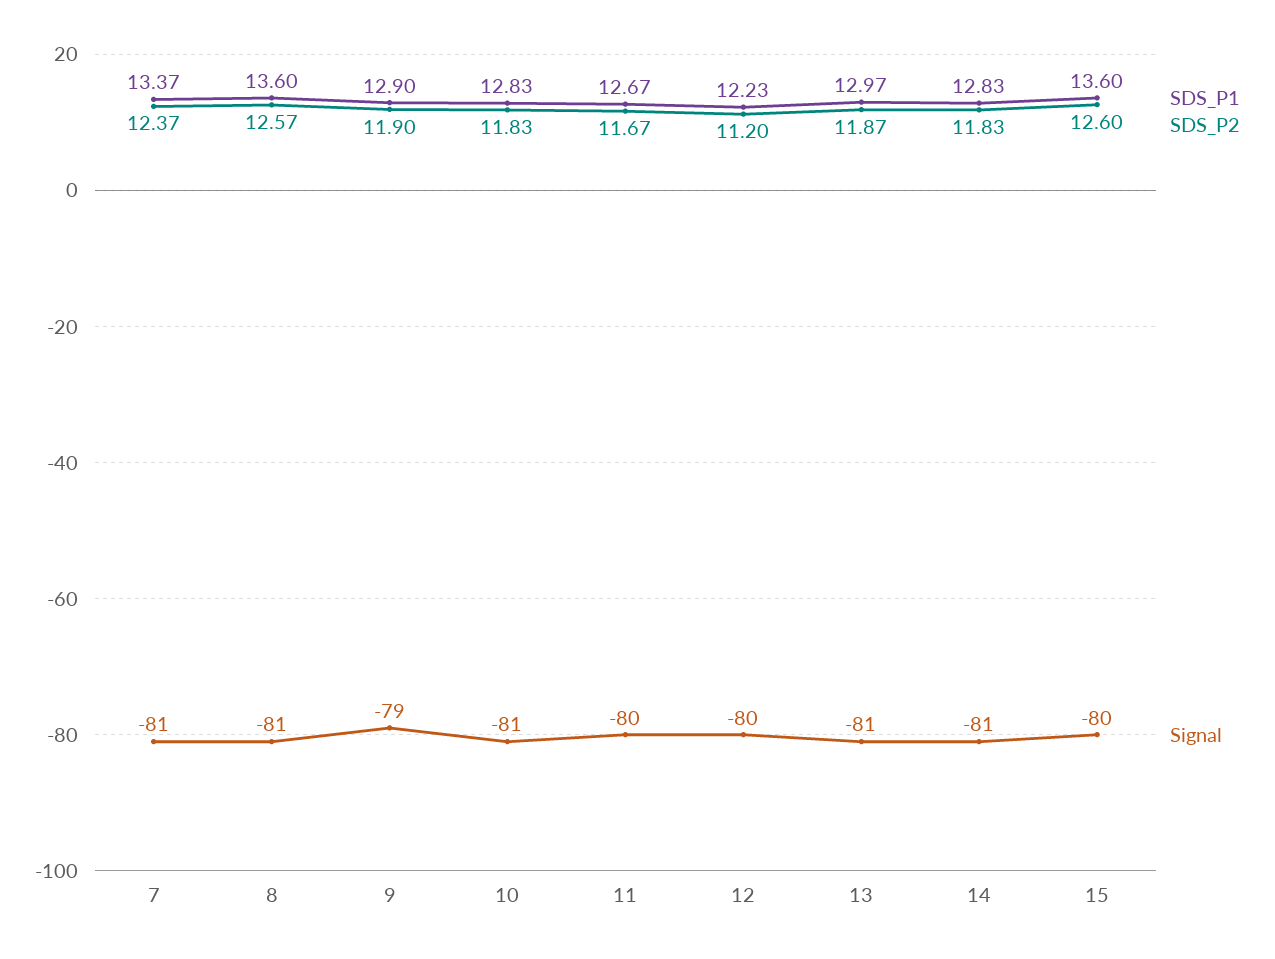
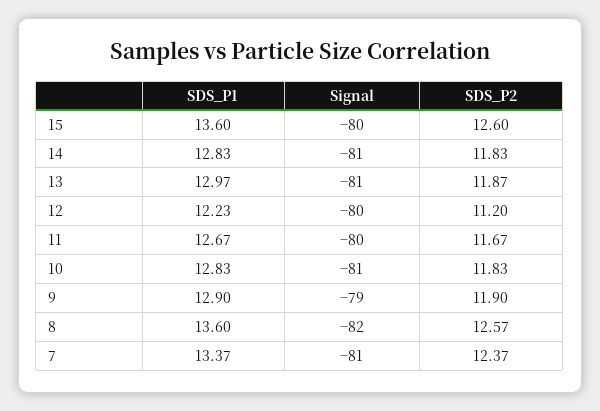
Signal, 8: -81 -> -82

